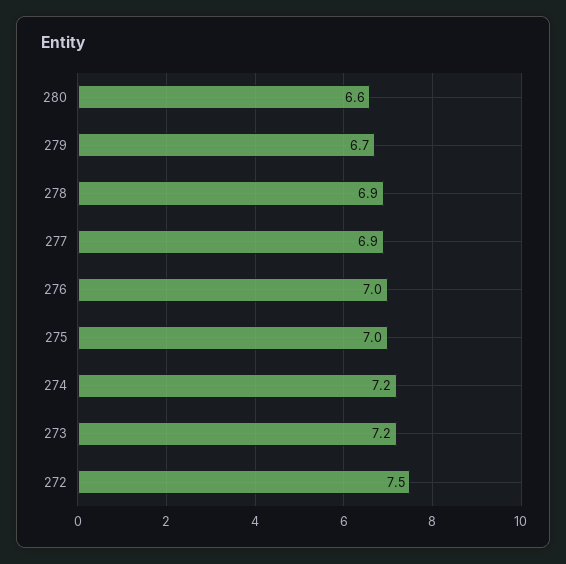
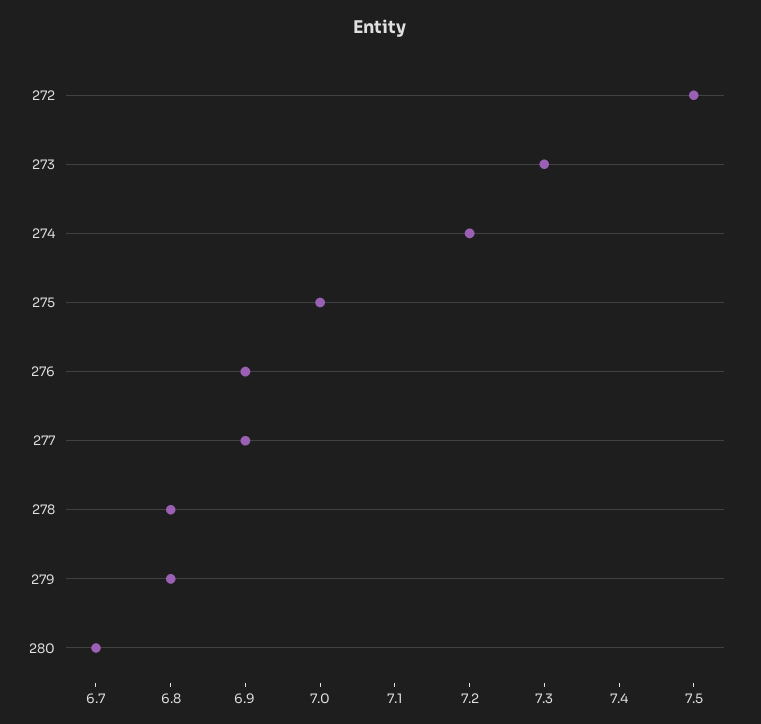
280: 6.6 -> 6.7
279: 6.7 -> 6.8
278: 6.9 -> 6.8
276: 7 -> 6.9
273: 7.2 -> 7.3

